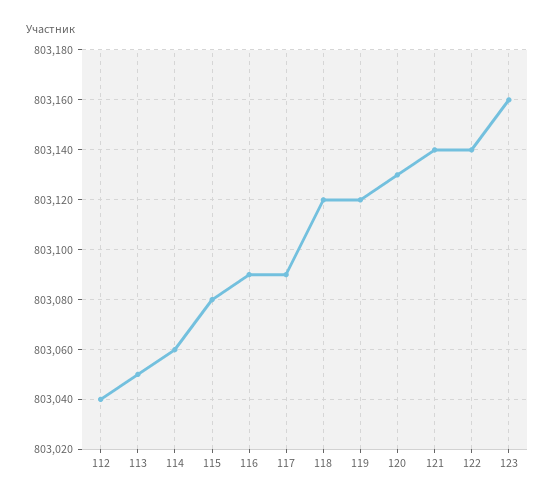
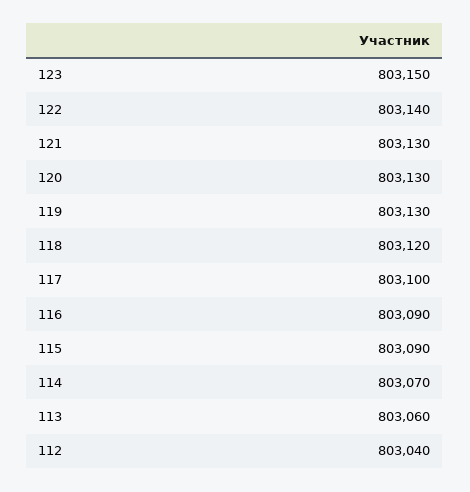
113: 803050 -> 803060
114: 803060 -> 803070
115: 803080 -> 803090
117: 803090 -> 803100
119: 803120 -> 803130
121: 803140 -> 803130
123: 803160 -> 803150

